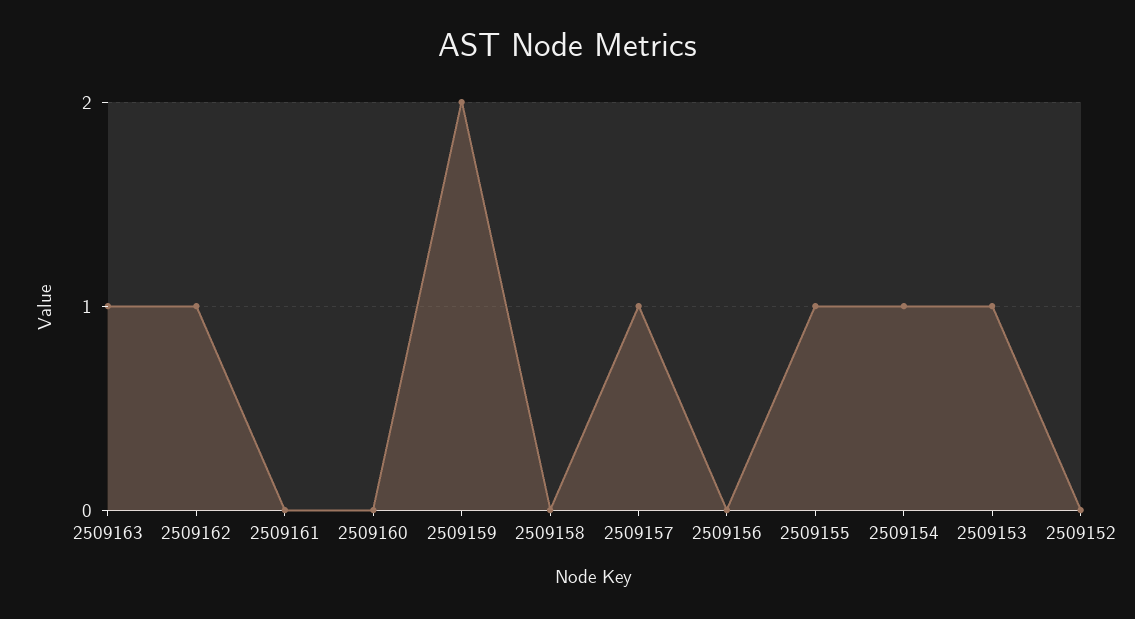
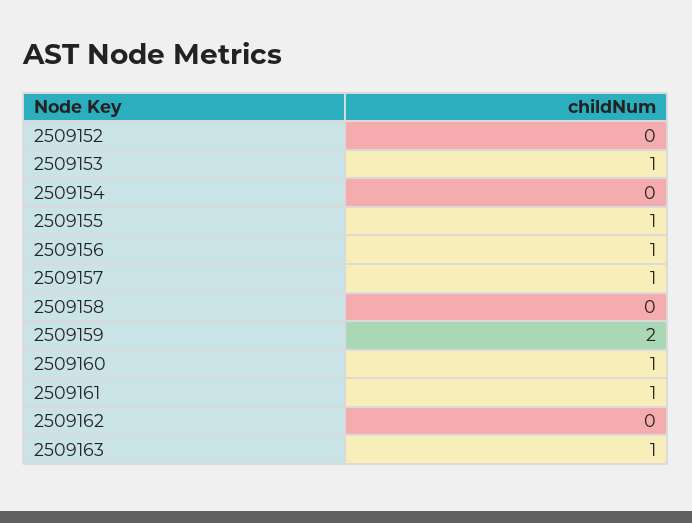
2509162: 1 -> 0
2509161: 0 -> 1
2509160: 0 -> 1
2509156: 0 -> 1
2509154: 1 -> 0

